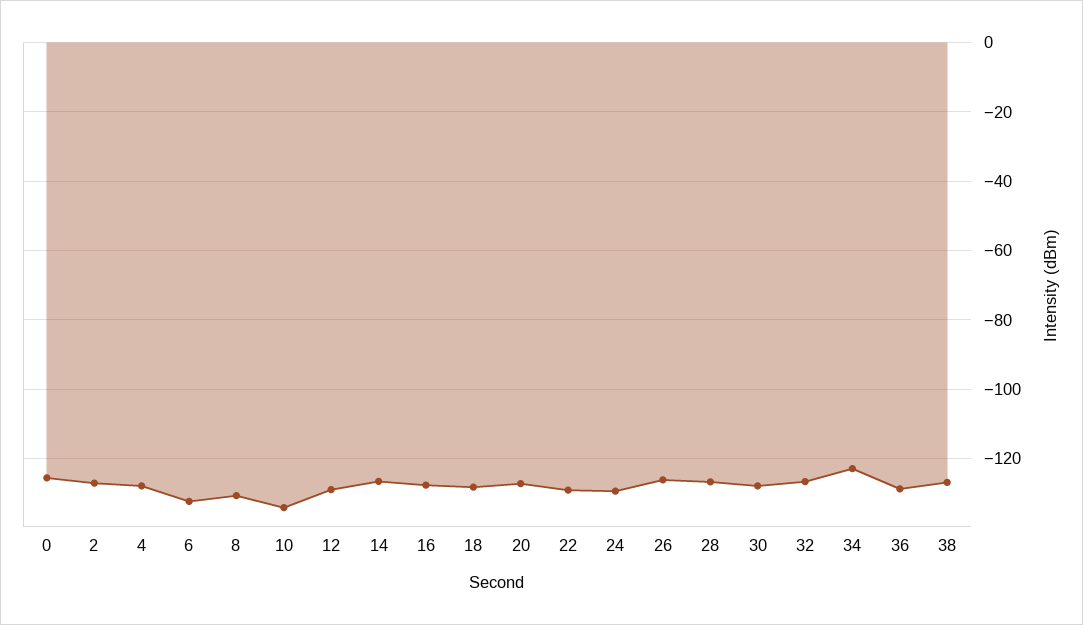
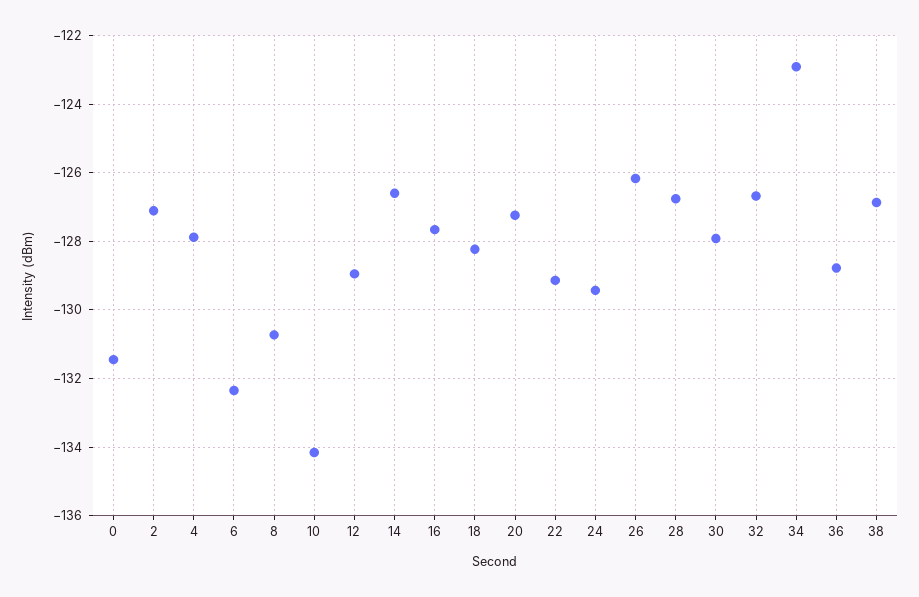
0: -126 -> -131.4

